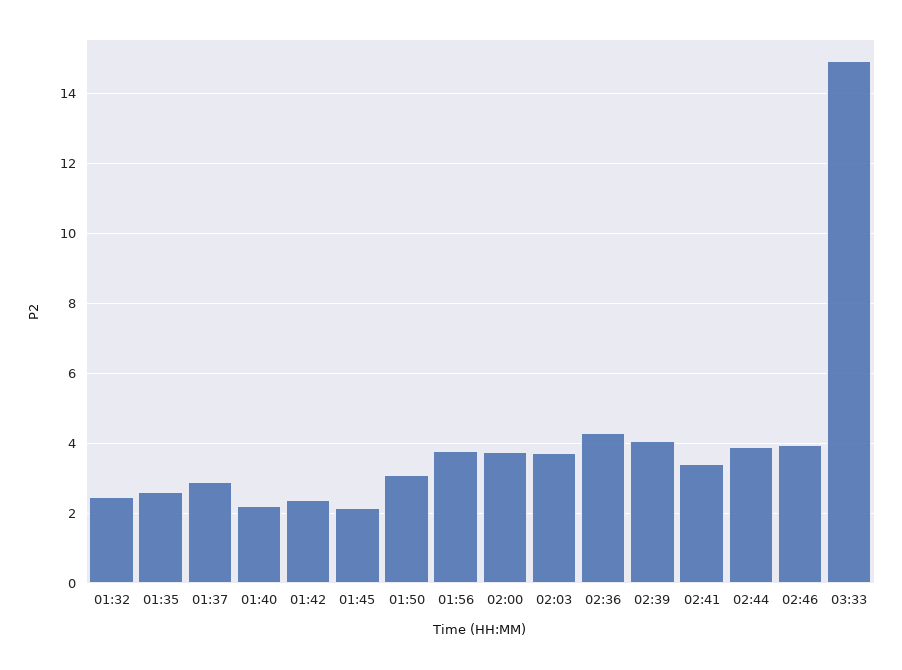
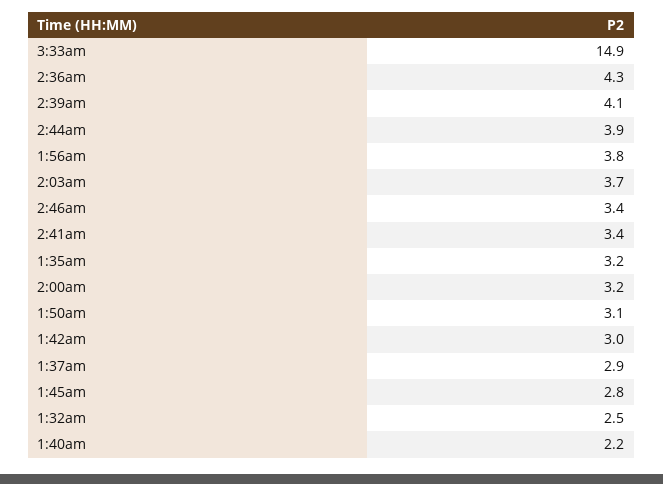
01:35: 2.6 -> 3.2
01:42: 2.4 -> 3
01:45: 2.2 -> 2.8
02:00: 3.8 -> 3.2
02:46: 4 -> 3.4

